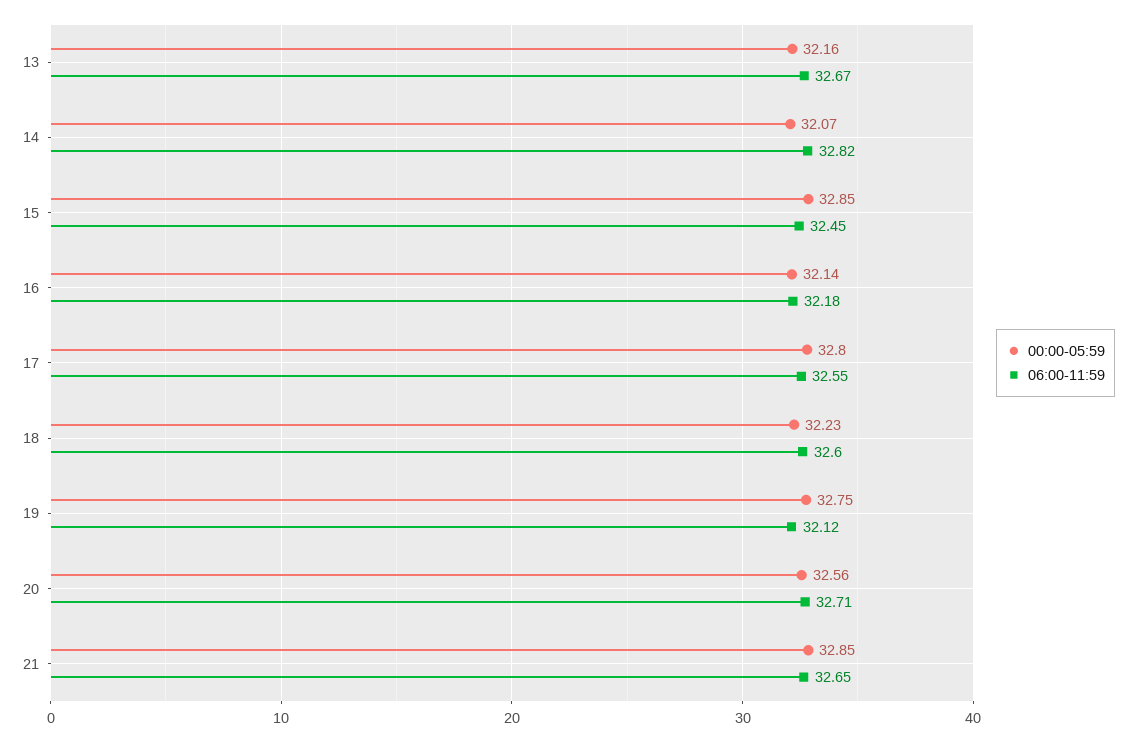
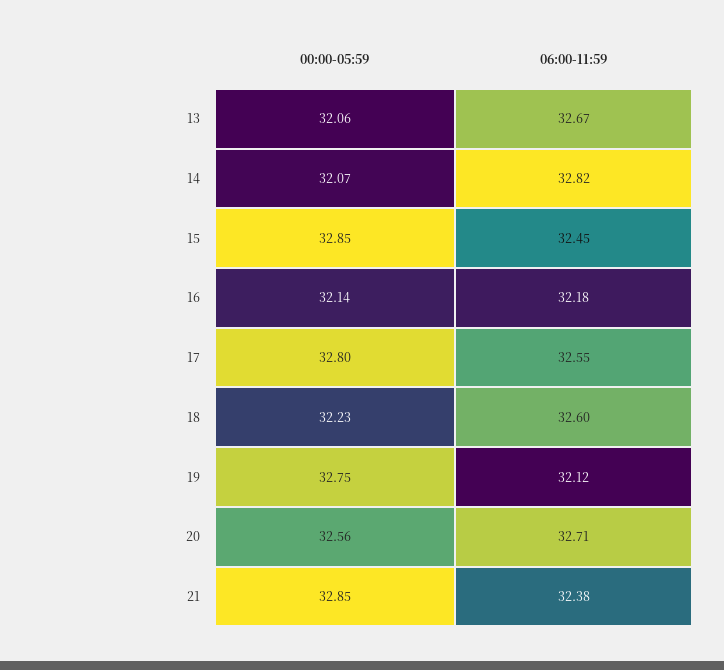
00:00-05:59, 13: 32.16 -> 32.06
06:00-11:59, 21: 32.65 -> 32.38

